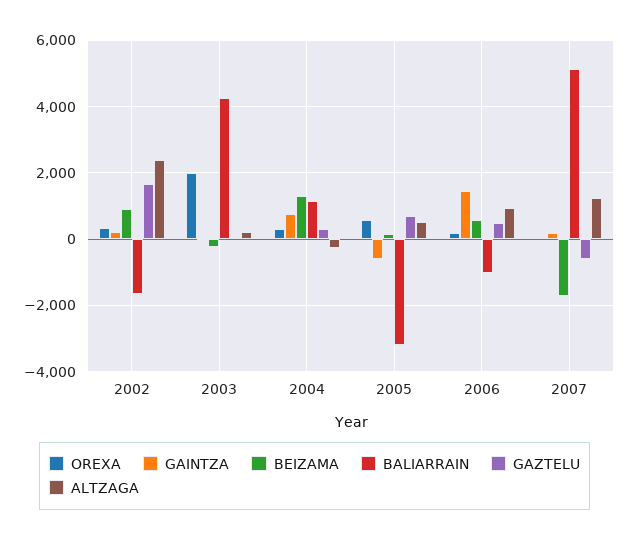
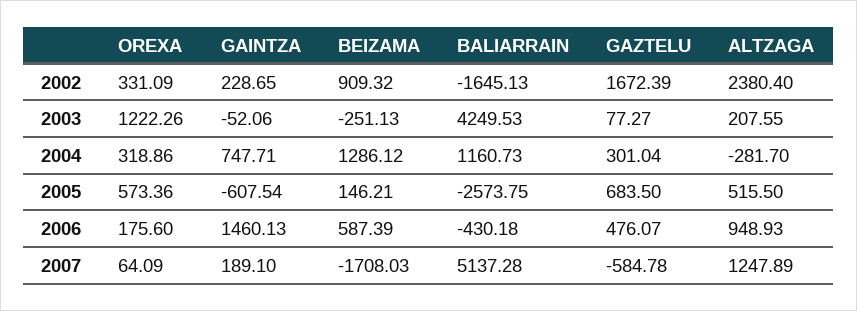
OREXA, 2003: 2000 -> 1222.26
BALIARRAIN, 2005: -3200 -> -2573.75
BALIARRAIN, 2006: -1000 -> -430.18

